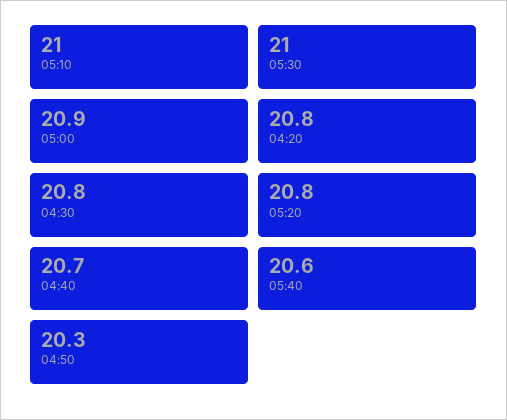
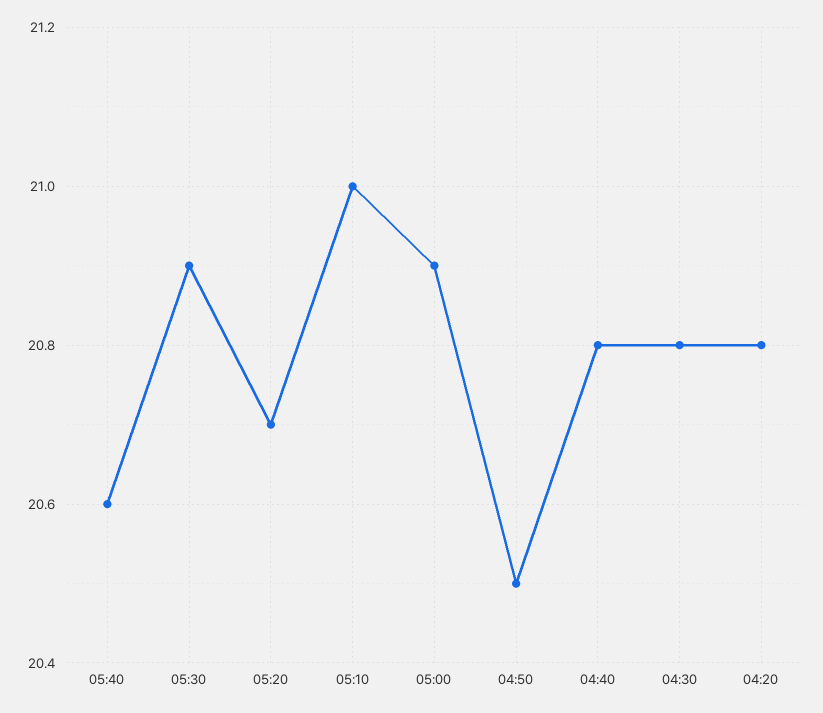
05:30: 21 -> 20.9
05:20: 20.8 -> 20.7
04:40: 20.7 -> 20.8
04:50: 20.3 -> 20.5

